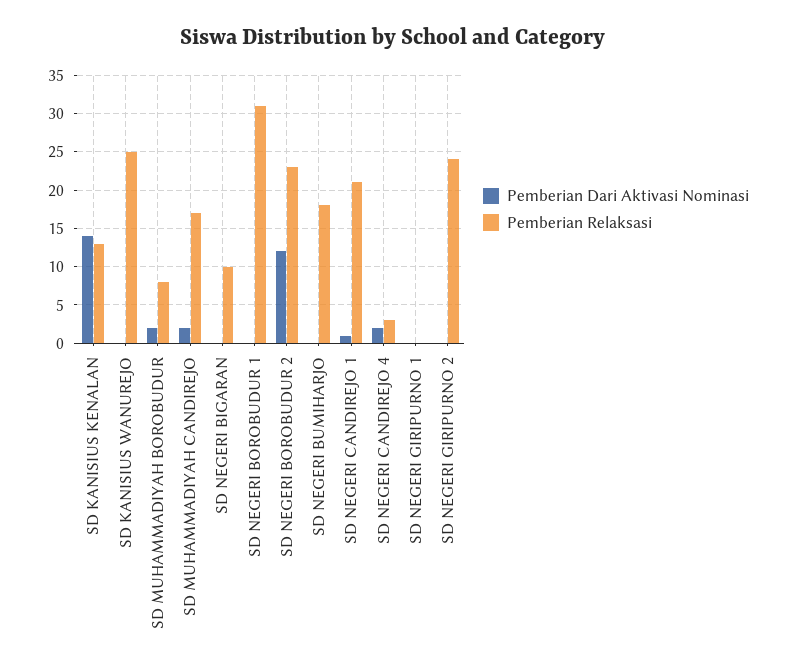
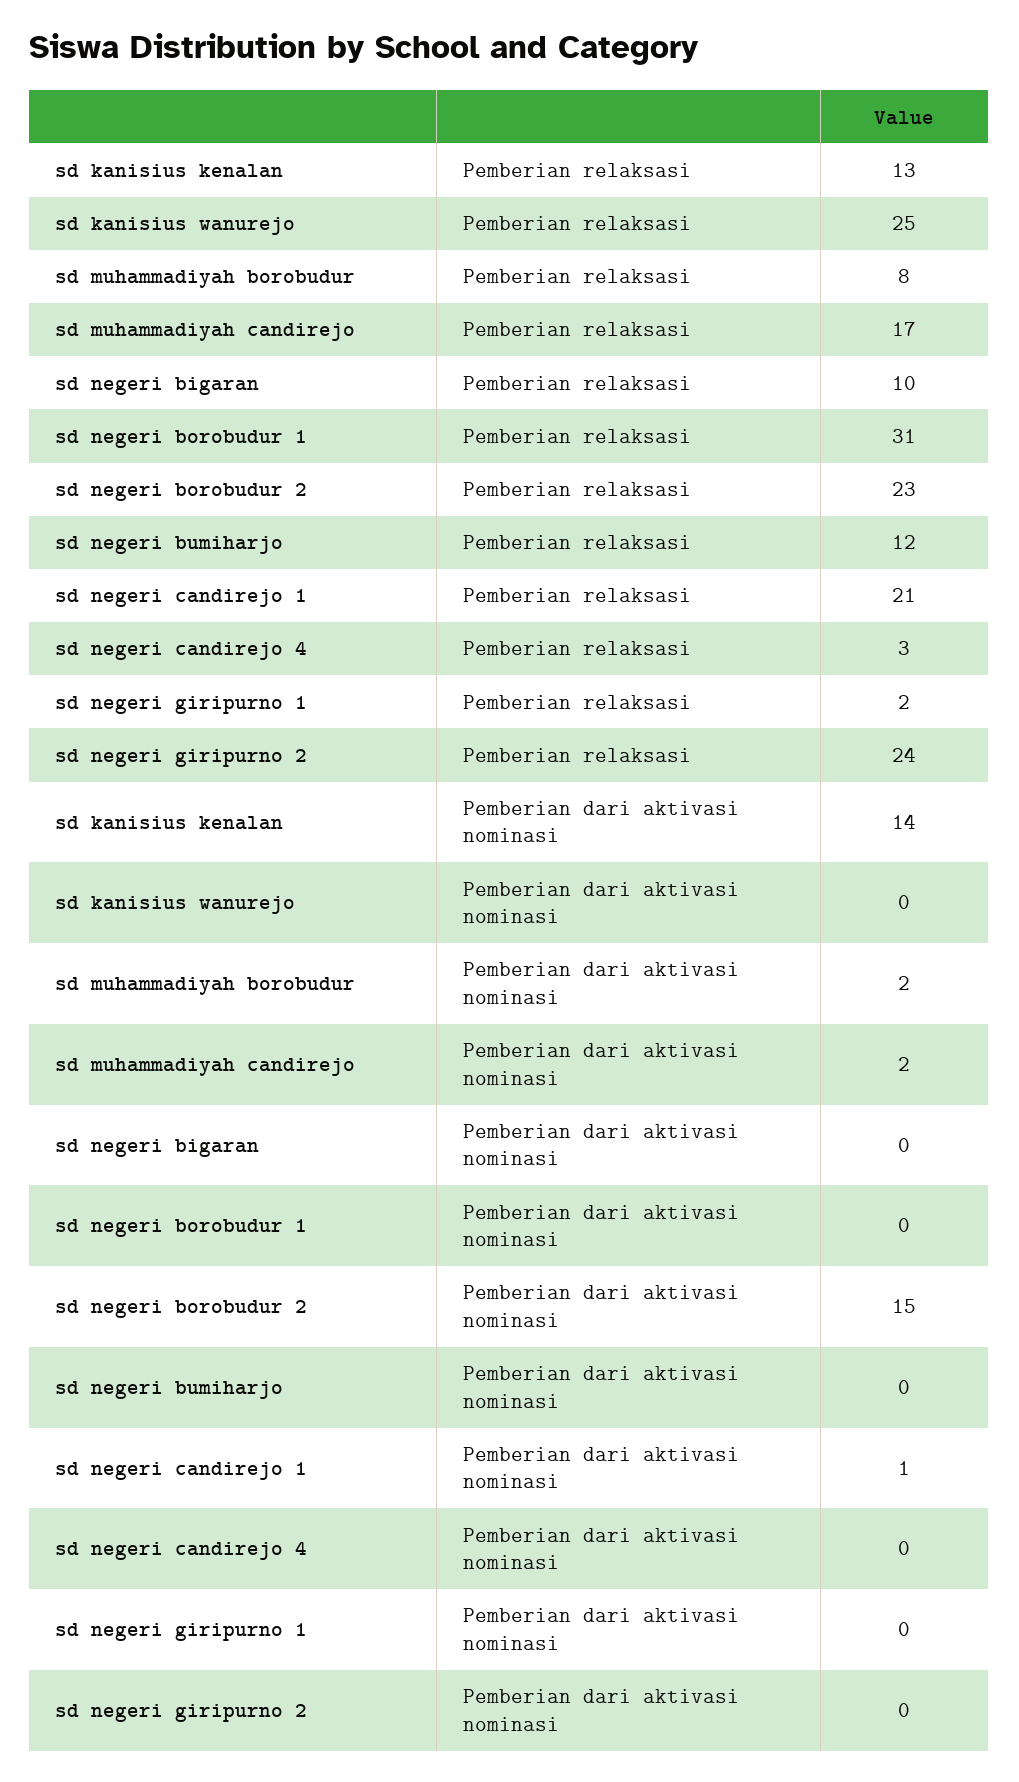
Pemberian Dari Aktivasi Nominasi, SD NEGERI BOROBUDUR 2: 12 -> 15
Pemberian Relaksasi, SD NEGERI BUMIHARJO: 18 -> 12
Pemberian Dari Aktivasi Nominasi, SD NEGERI CANDIREJO 4: 2 -> 0
Pemberian Relaksasi, SD NEGERI GIRIPURNO 1: 0 -> 2

